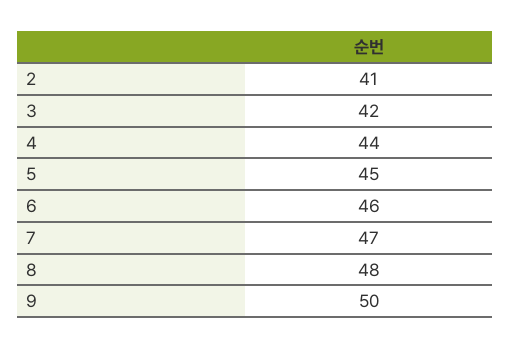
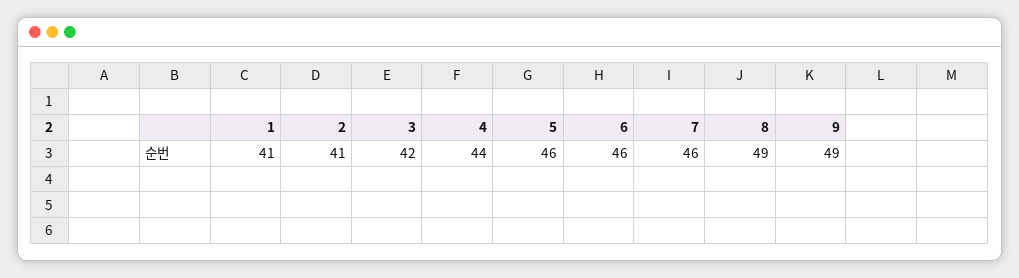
5: 45 -> 46
7: 47 -> 46
8: 48 -> 49
9: 50 -> 49
1: none -> 41

